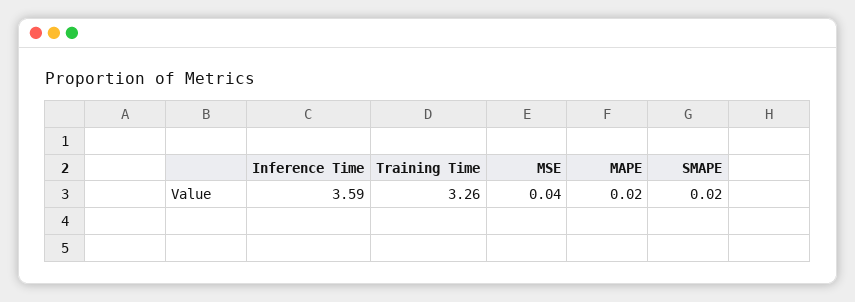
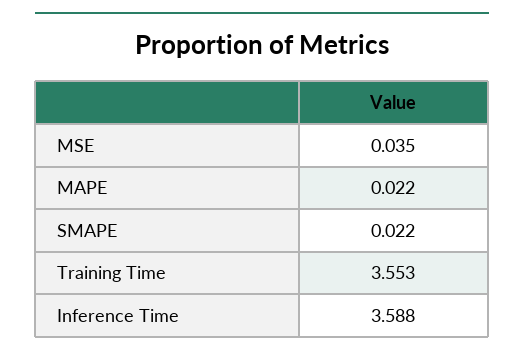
Training Time: 3.26 -> 3.553

